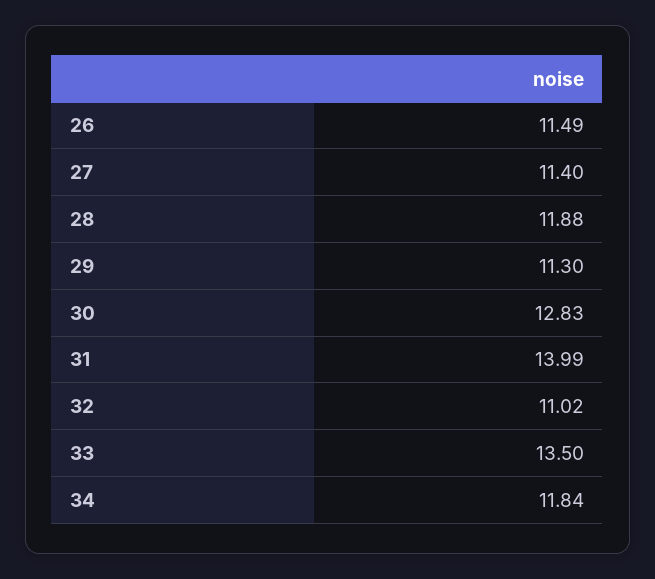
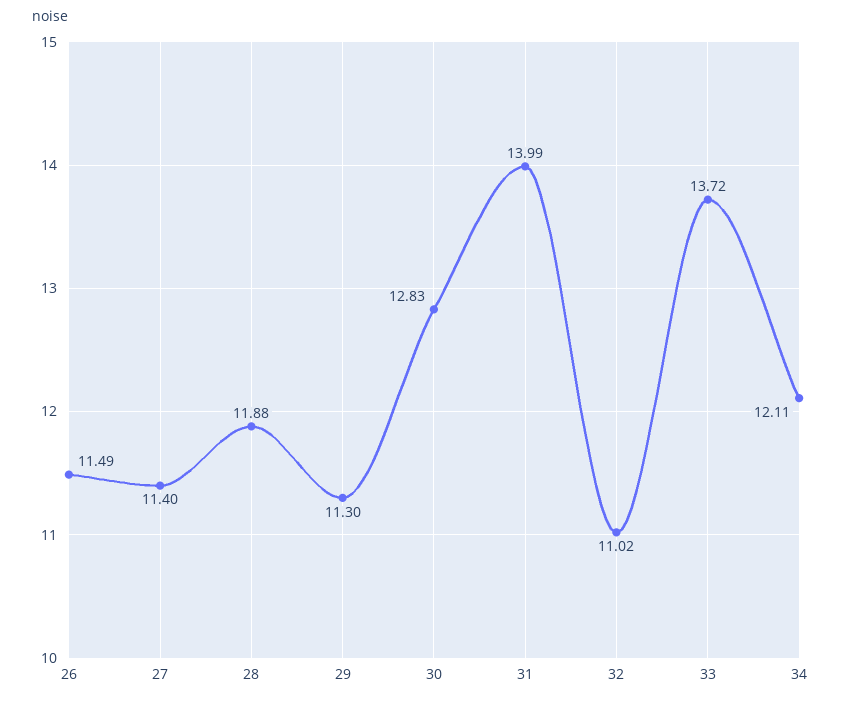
33: 13.5 -> 13.72
34: 11.84 -> 12.11

